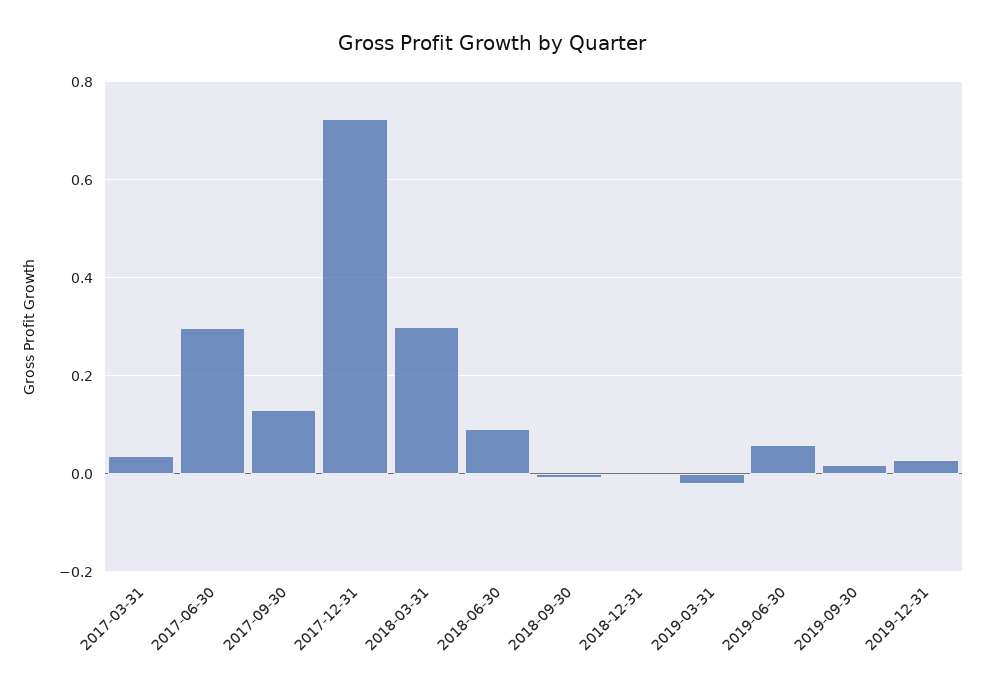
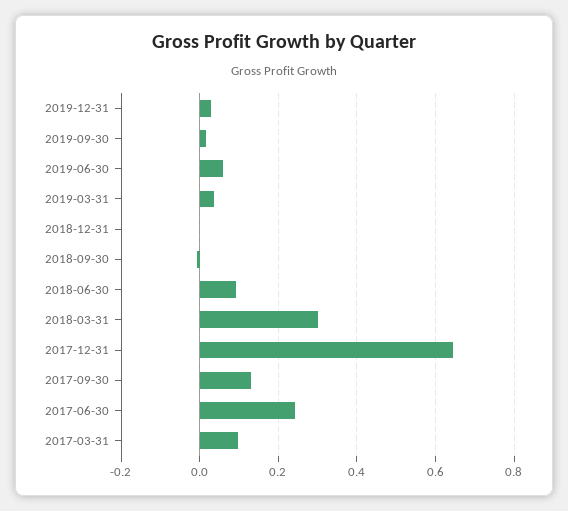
2017-03-31: 0.04 -> 0.1
2017-06-30: 0.3 -> 0.24
2017-12-31: 0.72 -> 0.64
2019-03-31: -0.02 -> 0.04

